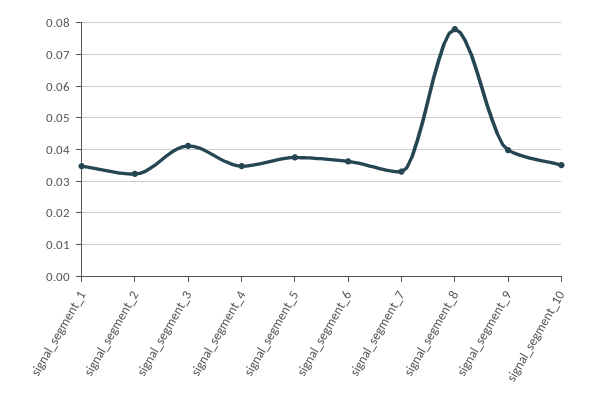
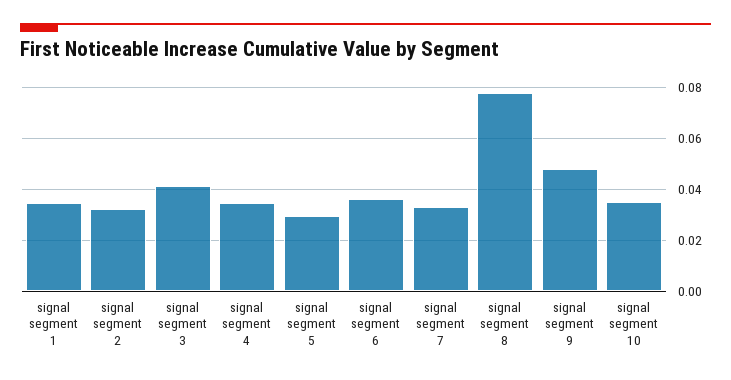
signal_segment_5: 0.038 -> 0.03
signal_segment_9: 0.04 -> 0.0475

